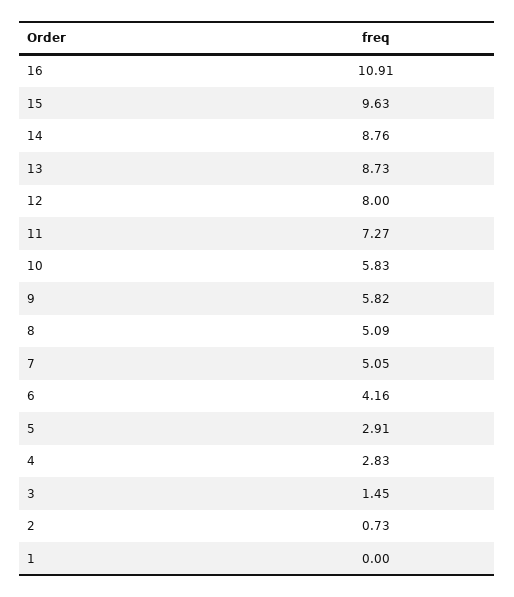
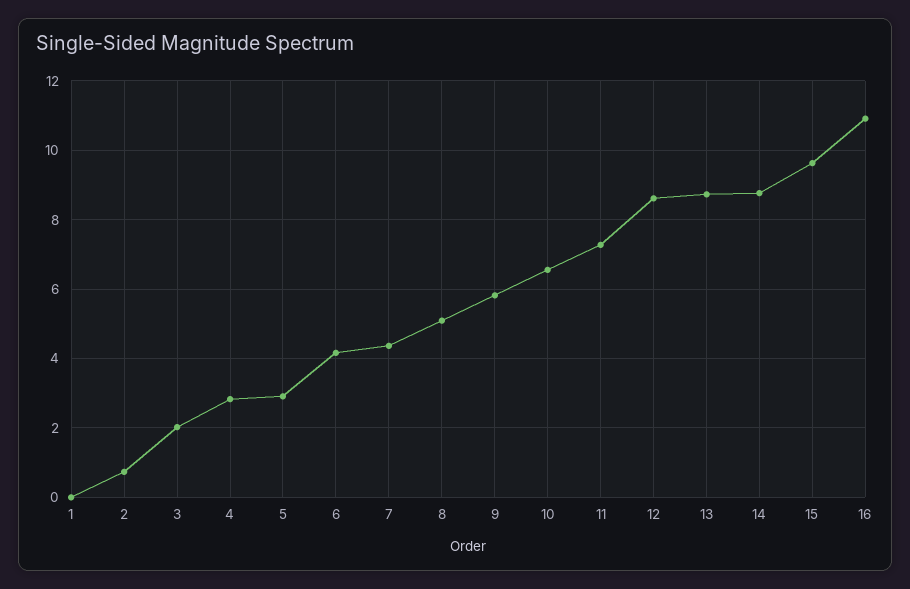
12: 8 -> 8.6
10: 5.83 -> 6.6
7: 5.05 -> 4.4
3: 1.45 -> 2

